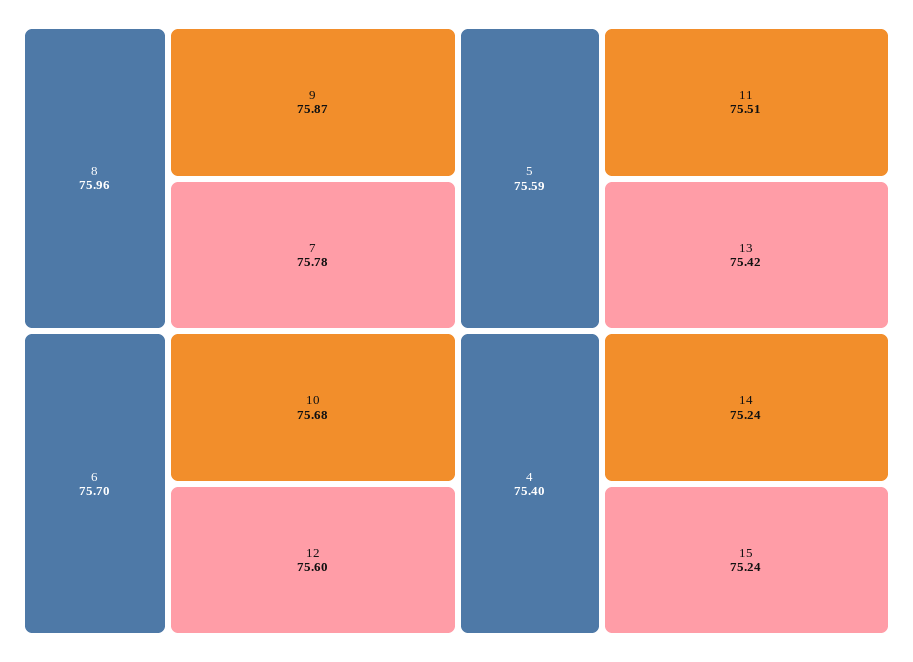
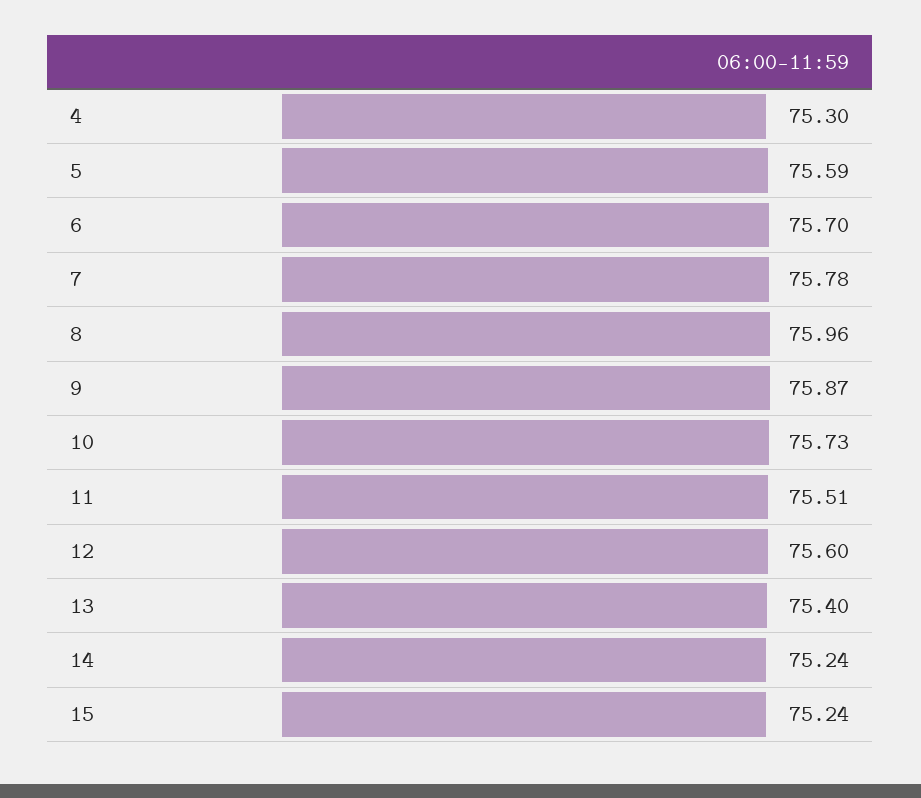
10: 75.68 -> 75.73
13: 75.42 -> 75.4
4: 75.4 -> 75.3

